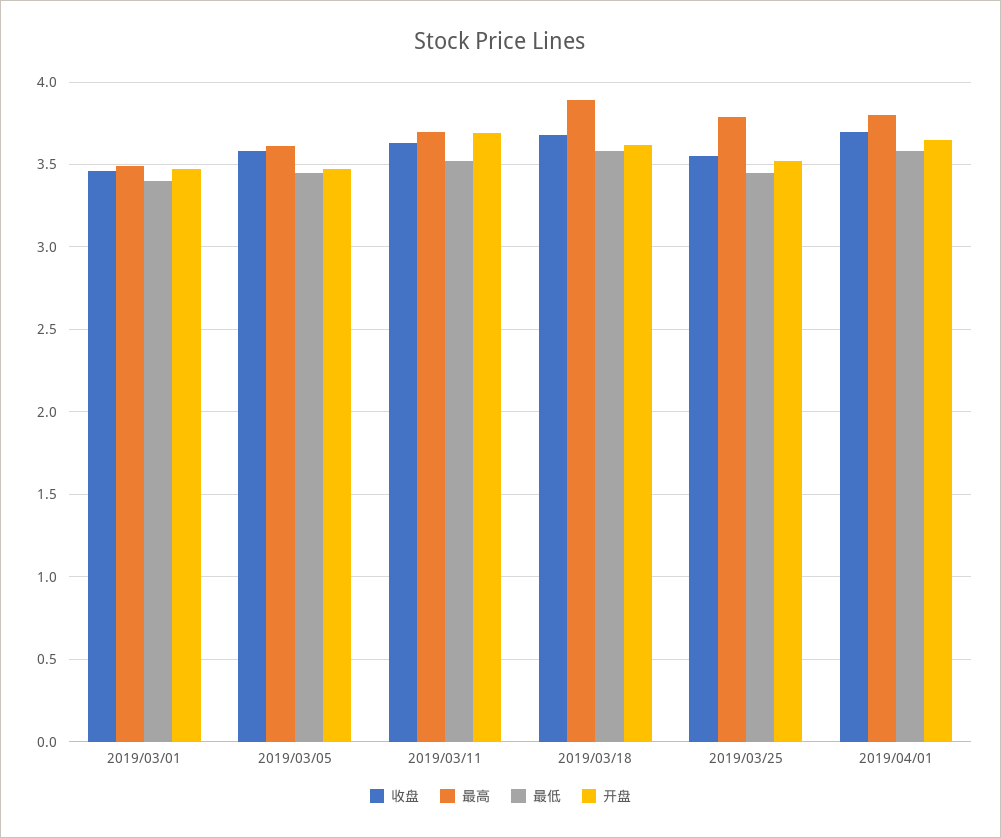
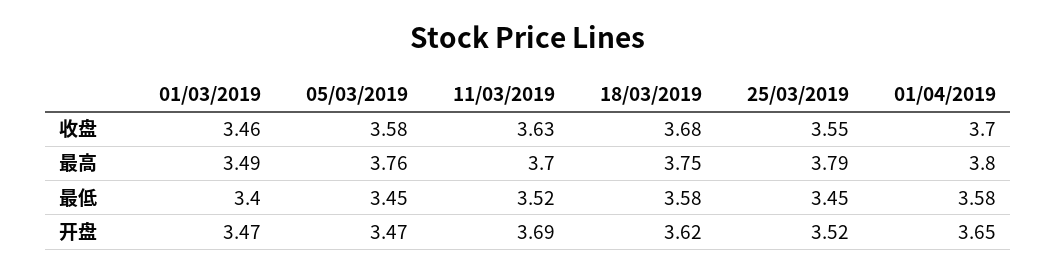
最高, 2019/03/05: 3.6 -> 3.76
最高, 2019/03/18: 3.9 -> 3.75

